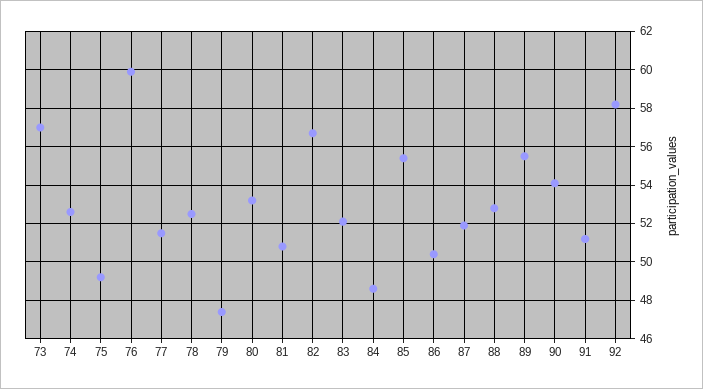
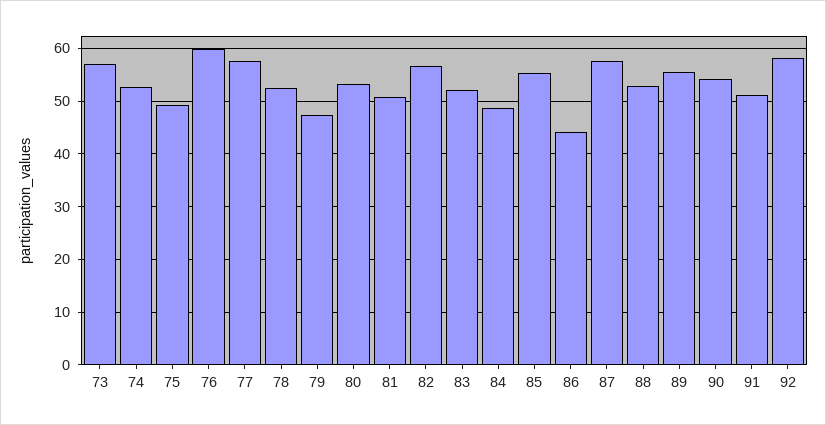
77: 51.5 -> 58
86: 50.5 -> 44
87: 52 -> 58

